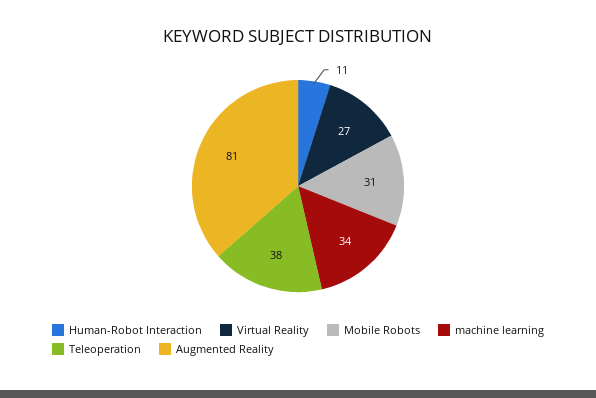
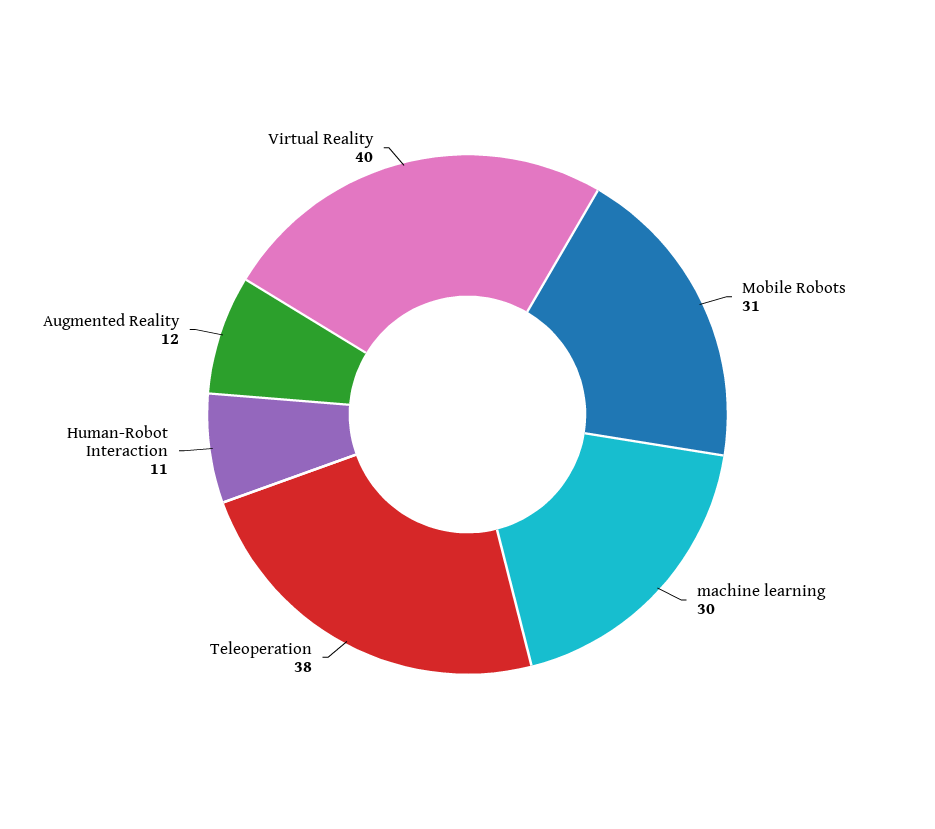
Virtual Reality: 27 -> 40
machine learning: 34 -> 30
Augmented Reality: 81 -> 12

